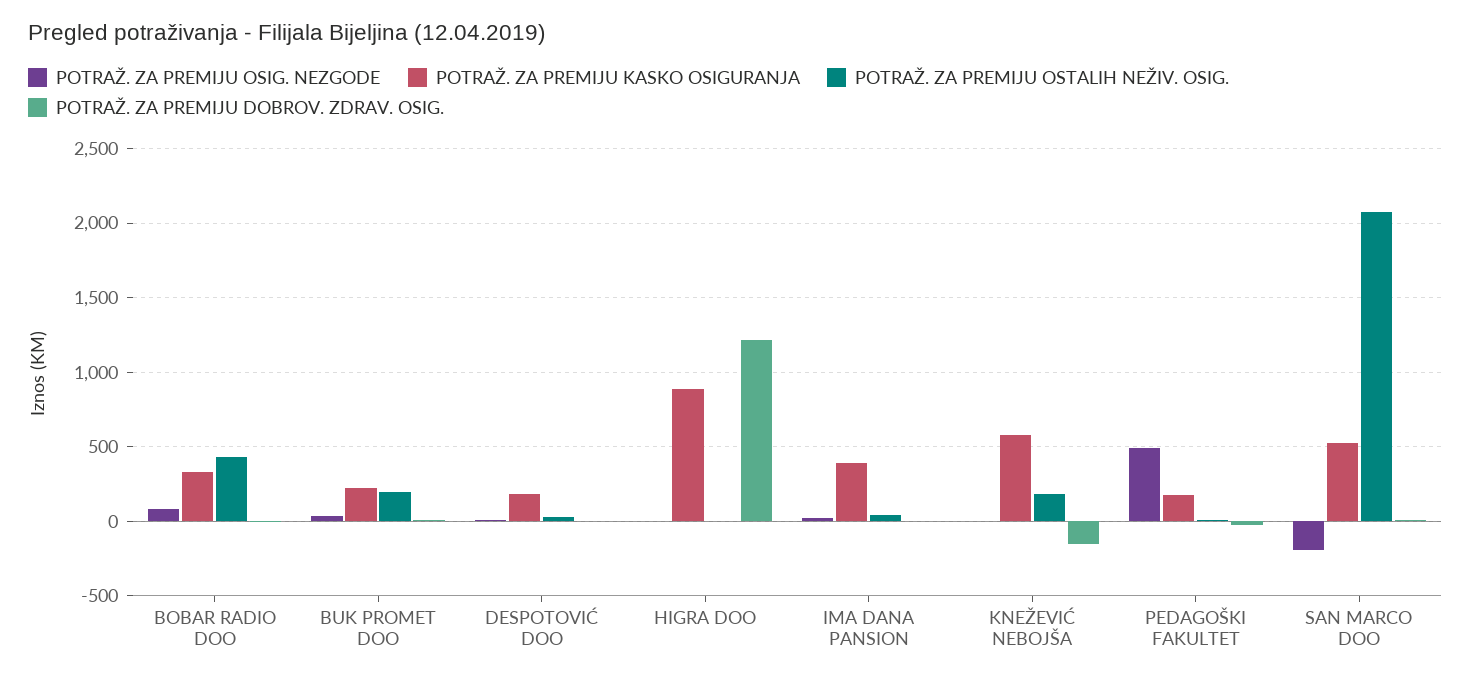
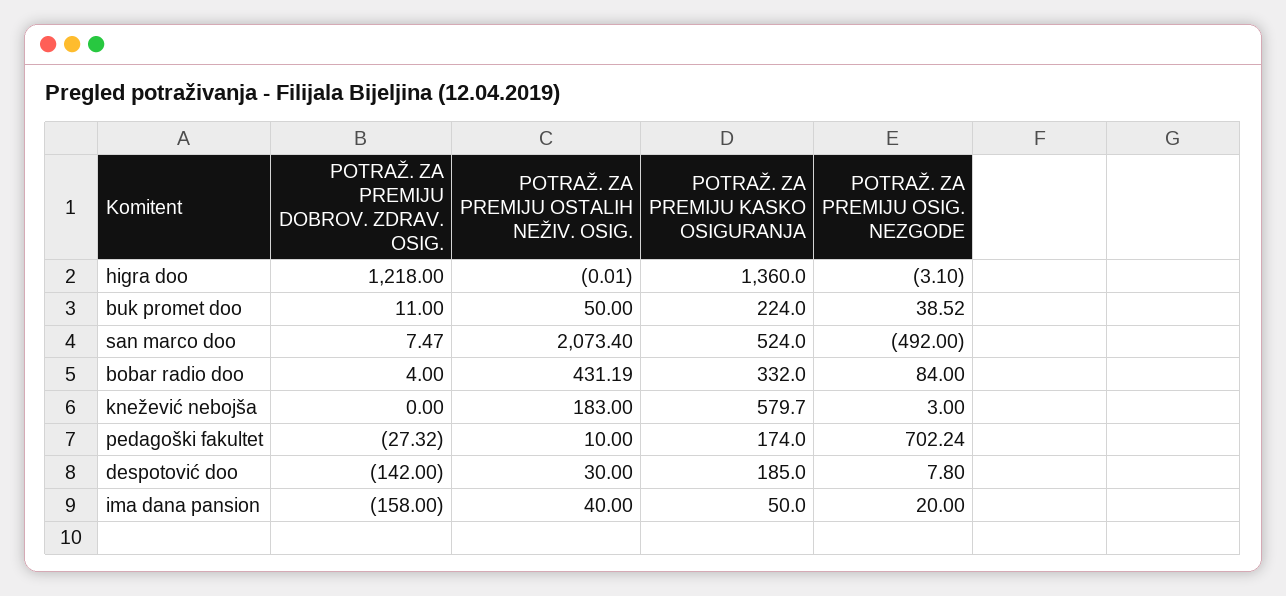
POTRAŽ. ZA PREMIJU OSTALIH NEŽIV. OSIG., BUK PROMET DOO: 200 -> 50
POTRAŽ. ZA PREMIJU DOBROV. ZDRAV. OSIG., DESPOTOVIĆ DOO: 0 -> -142
POTRAŽ. ZA PREMIJU KASKO OSIGURANJA, HIGRA DOO: 900 -> 1360
POTRAŽ. ZA PREMIJU KASKO OSIGURANJA, IMA DANA PANSION: 400 -> 50
POTRAŽ. ZA PREMIJU DOBROV. ZDRAV. OSIG., IMA DANA PANSION: 0 -> -158
POTRAŽ. ZA PREMIJU DOBROV. ZDRAV. OSIG., KNEŽEVIĆ NEBOJŠA: -150 -> 0
POTRAŽ. ZA PREMIJU OSIG. NEZGODE, PEDAGOŠKI FAKULTET: 500 -> 702.24
POTRAŽ. ZA PREMIJU OSIG. NEZGODE, SAN MARCO DOO: -200 -> -492

